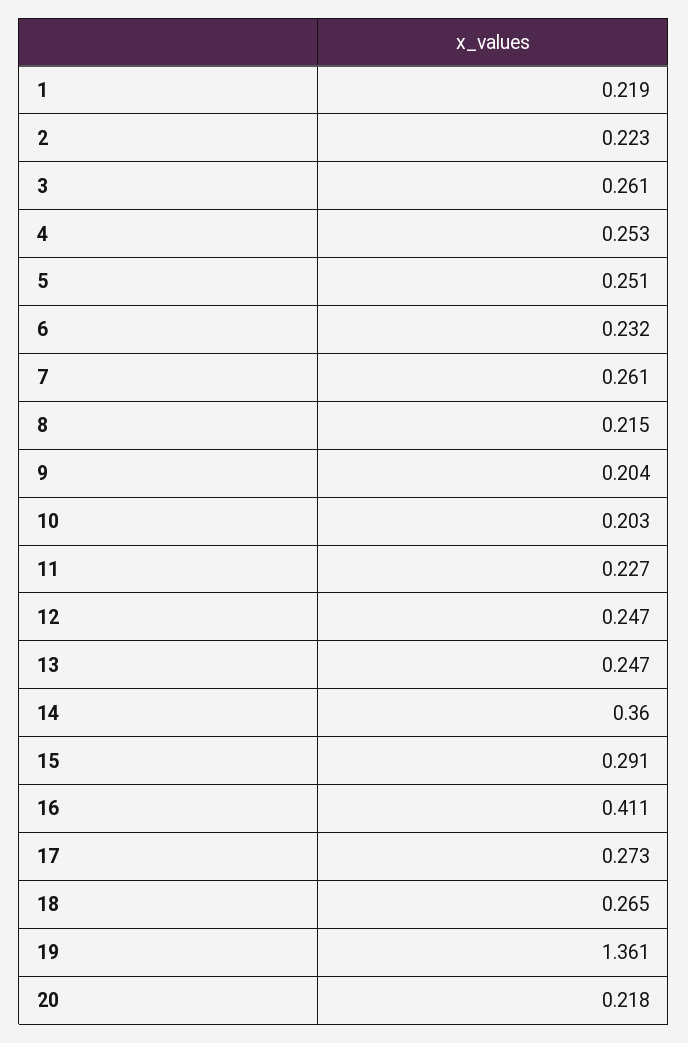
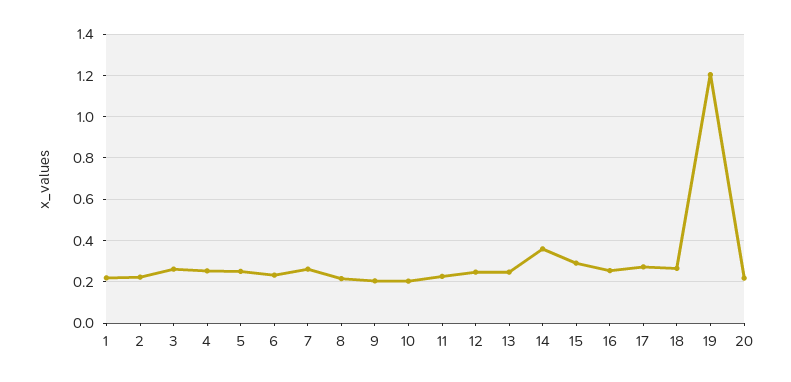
16: 0.411 -> 0.25
19: 1.361 -> 1.2

